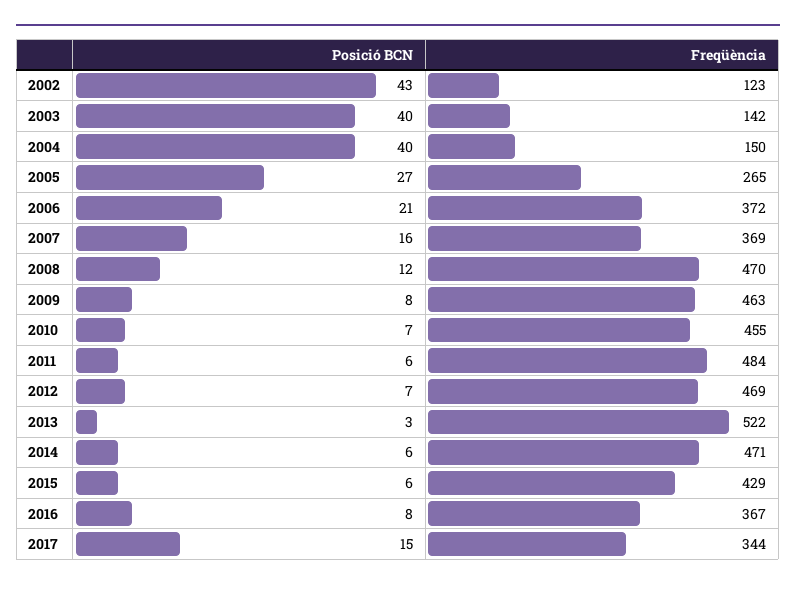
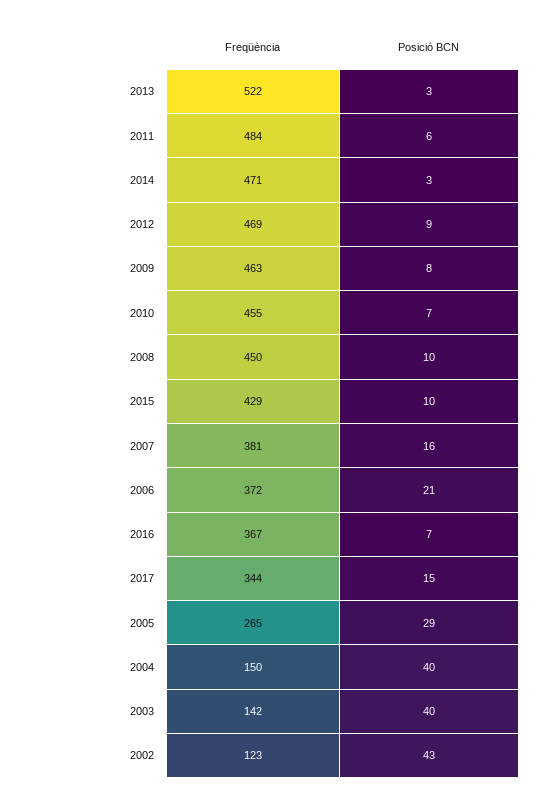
Posició BCN, 2005: 27 -> 29
Freqüència, 2007: 369 -> 381
Posició BCN, 2008: 12 -> 10
Freqüència, 2008: 470 -> 450
Posició BCN, 2012: 7 -> 9
Posició BCN, 2014: 6 -> 3
Posició BCN, 2015: 6 -> 10
Posició BCN, 2016: 8 -> 7

